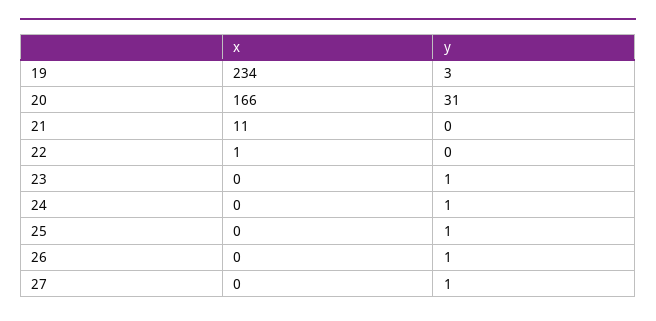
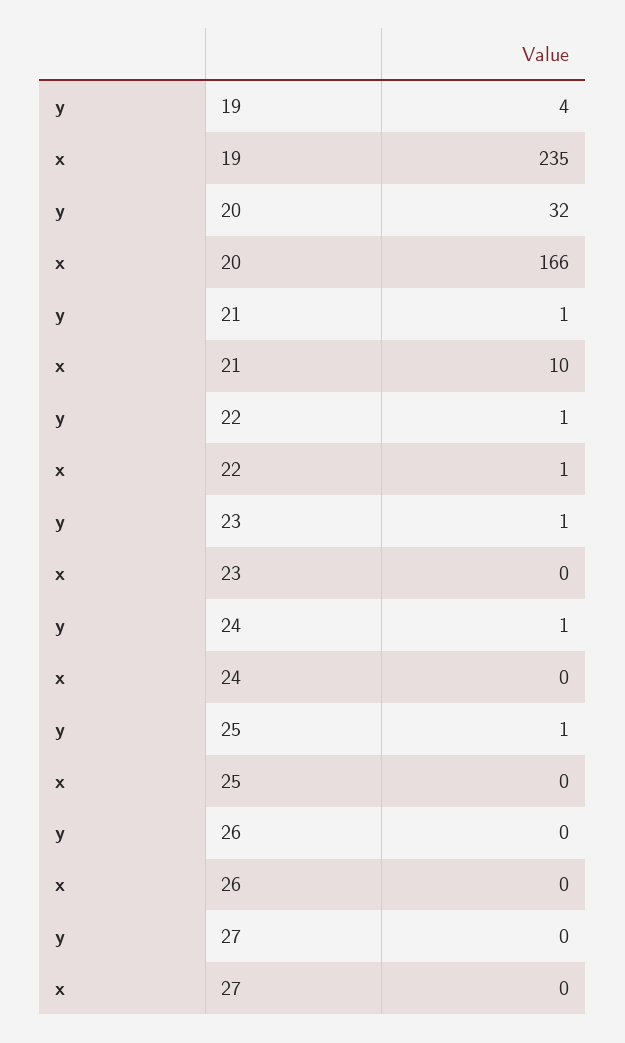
x, 19: 234 -> 235
y, 19: 3 -> 4
y, 20: 31 -> 32
x, 21: 11 -> 10
y, 21: 0 -> 1
y, 22: 0 -> 1
y, 26: 1 -> 0
y, 27: 1 -> 0

